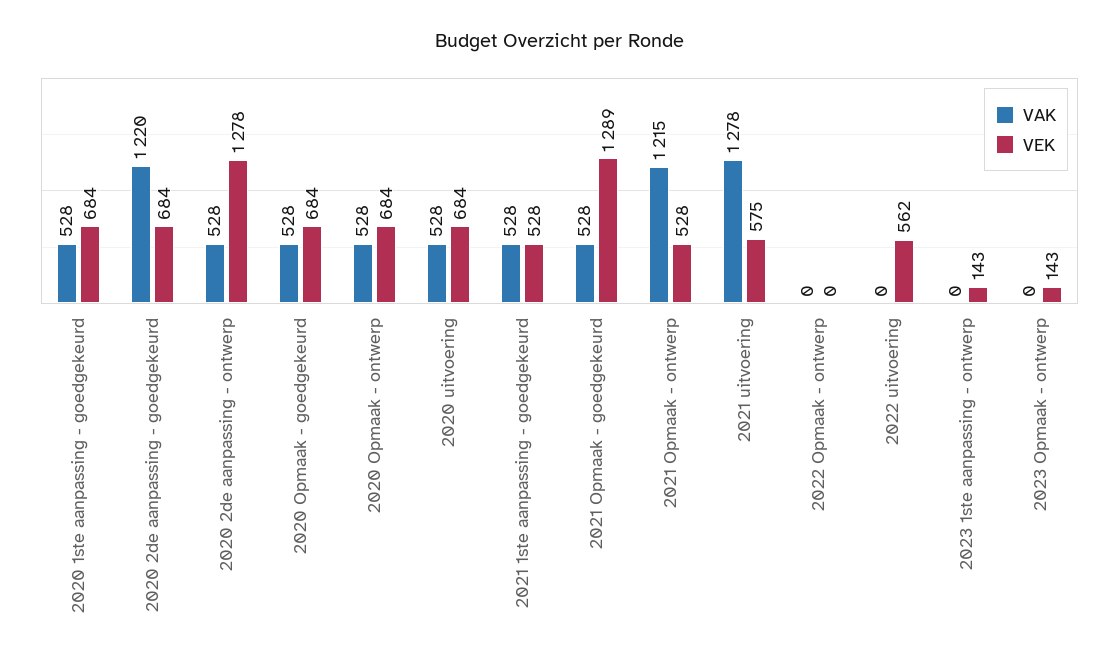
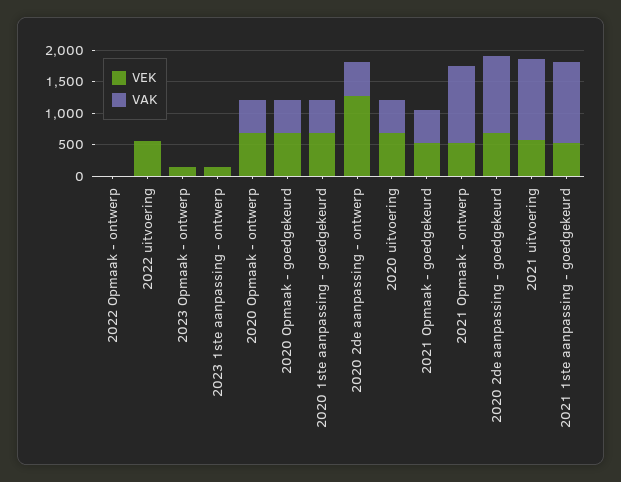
VAK, 2021 1ste aanpassing - goedgekeurd: 528 -> 1250
VEK, 2021 Opmaak - goedgekeurd: 1289 -> 500

